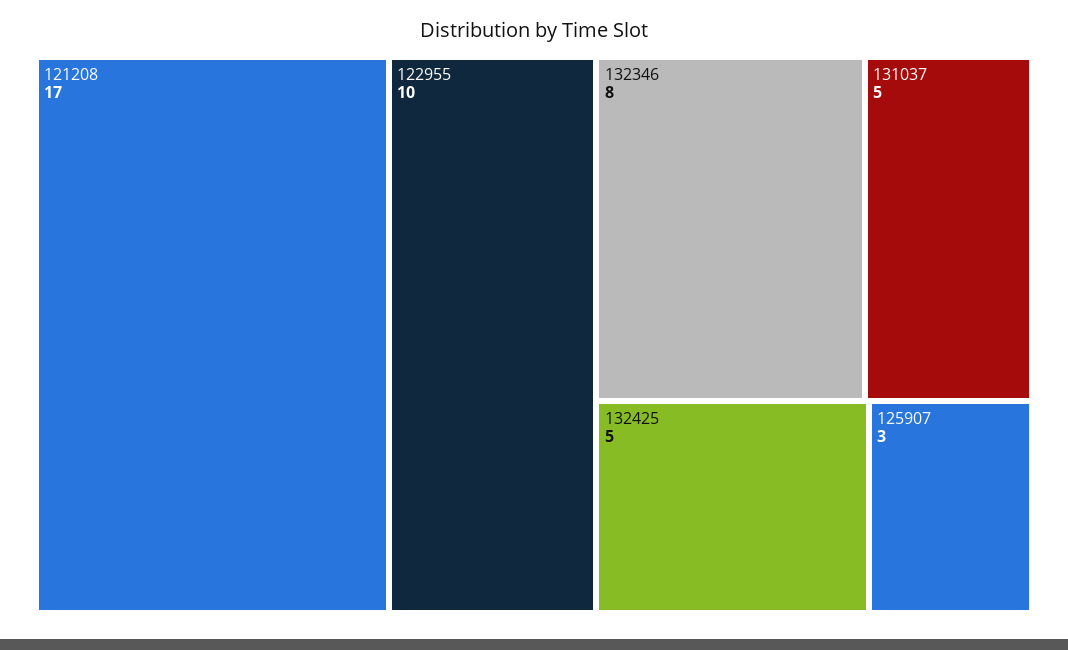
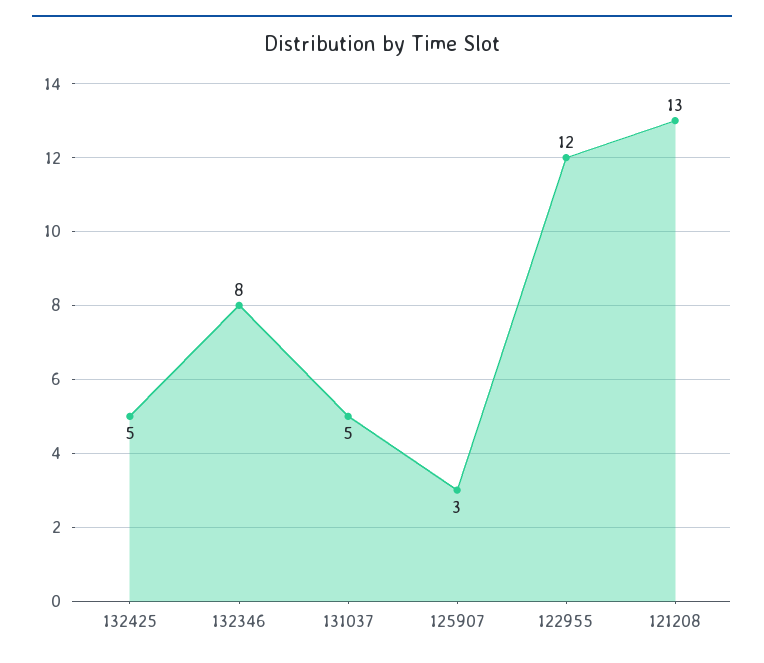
121208: 17 -> 13
122955: 10 -> 12

